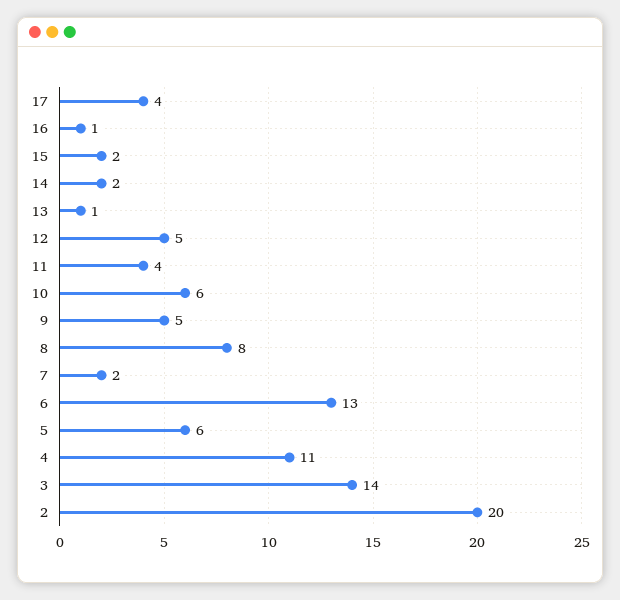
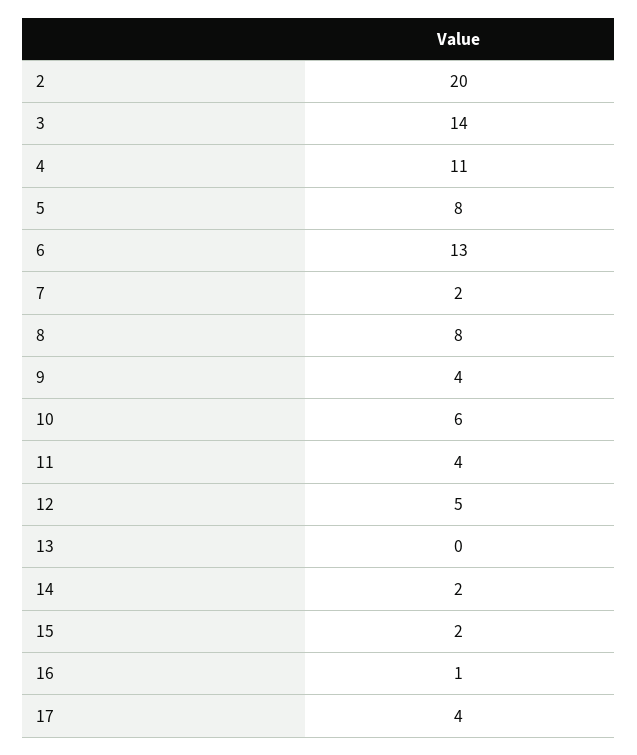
13: 1 -> 0
9: 5 -> 4
5: 6 -> 8

